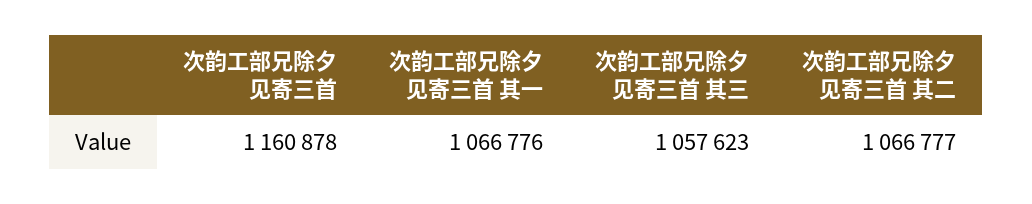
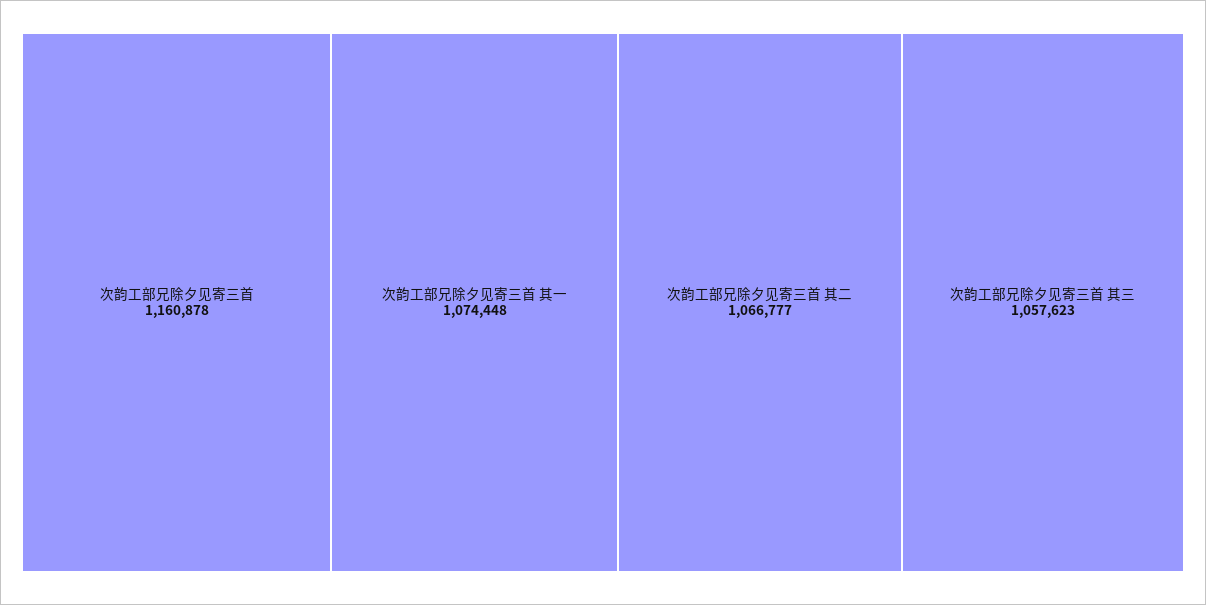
次韵工部兄除夕见寄三首 其一: 1066776 -> 1074448

